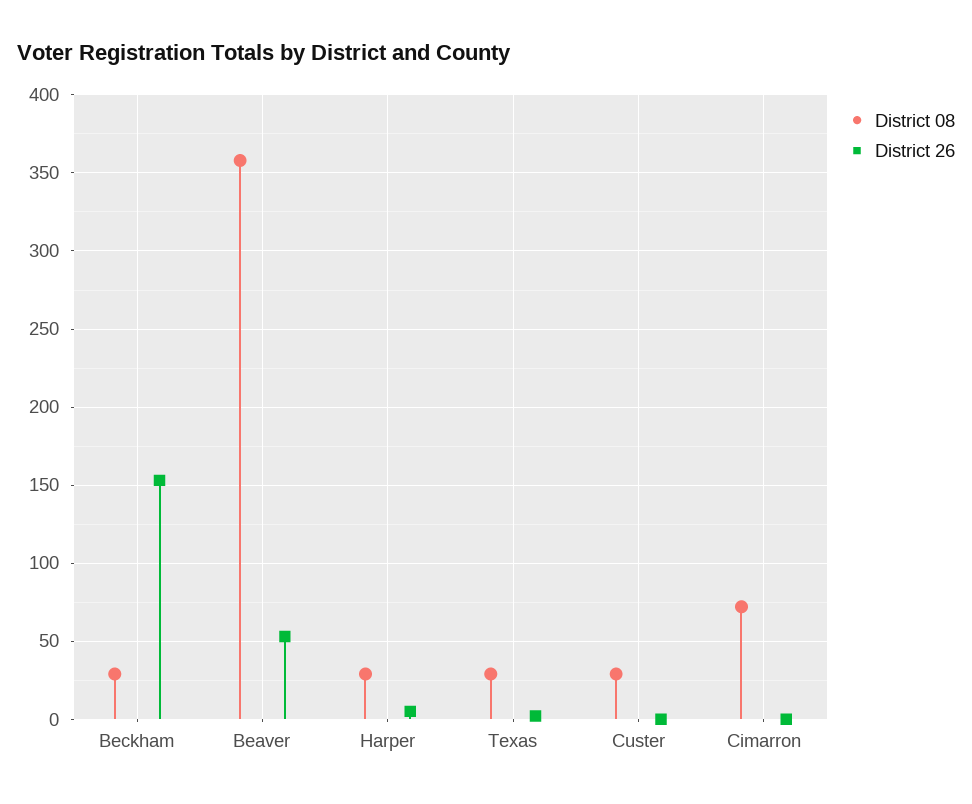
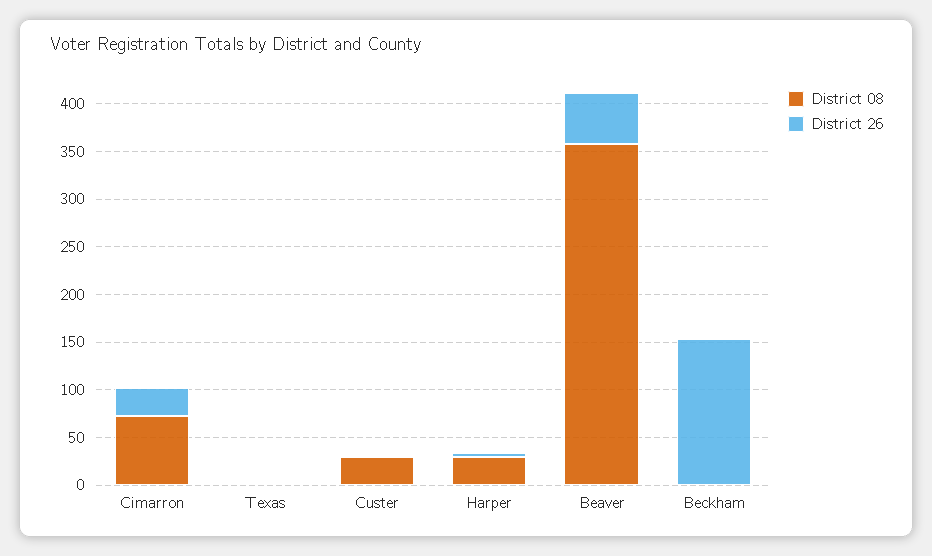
District 08, Beckham: 30 -> 0
District 08, Texas: 30 -> 0
District 26, Cimarron: 0 -> 30

